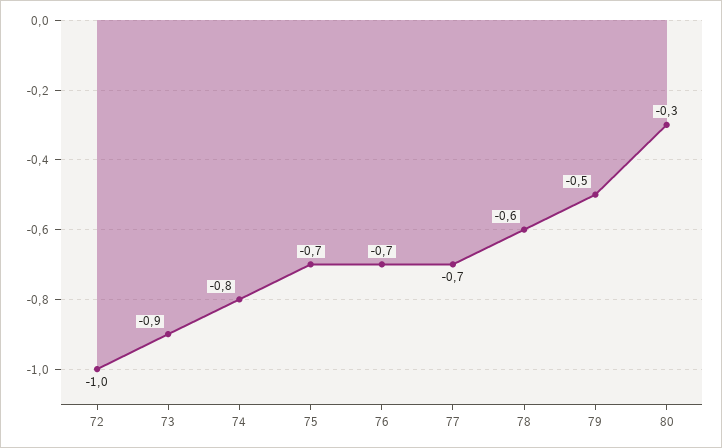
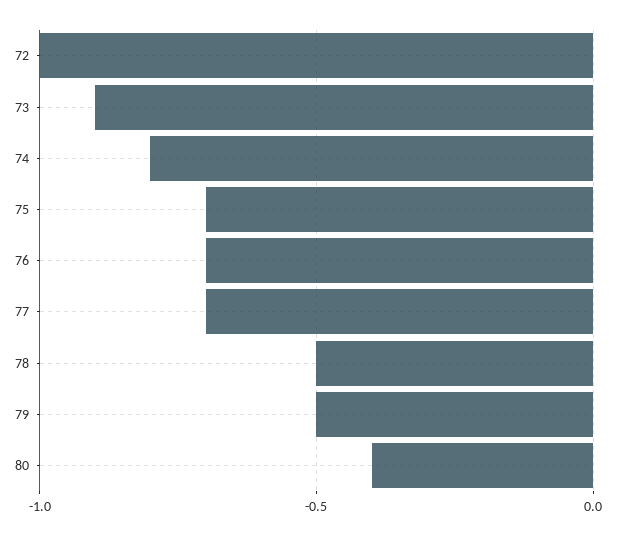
78: -0.6 -> -0.5
80: -0.3 -> -0.4

